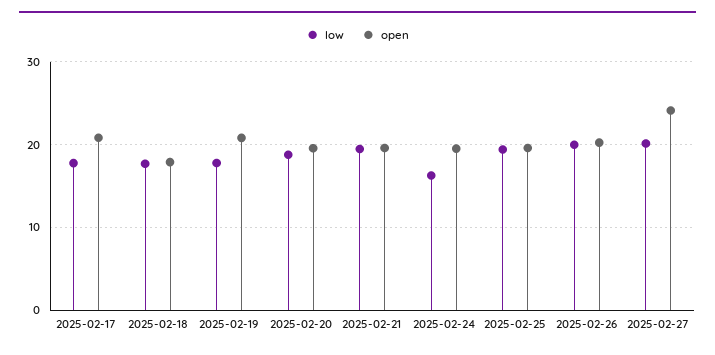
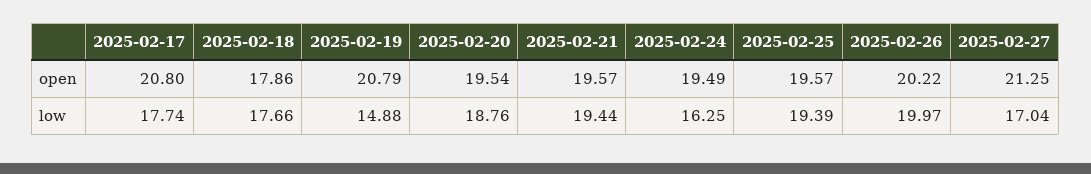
low, 2025-02-19: 18 -> 14.88
low, 2025-02-27: 20 -> 17.04
open, 2025-02-27: 24 -> 21.25

